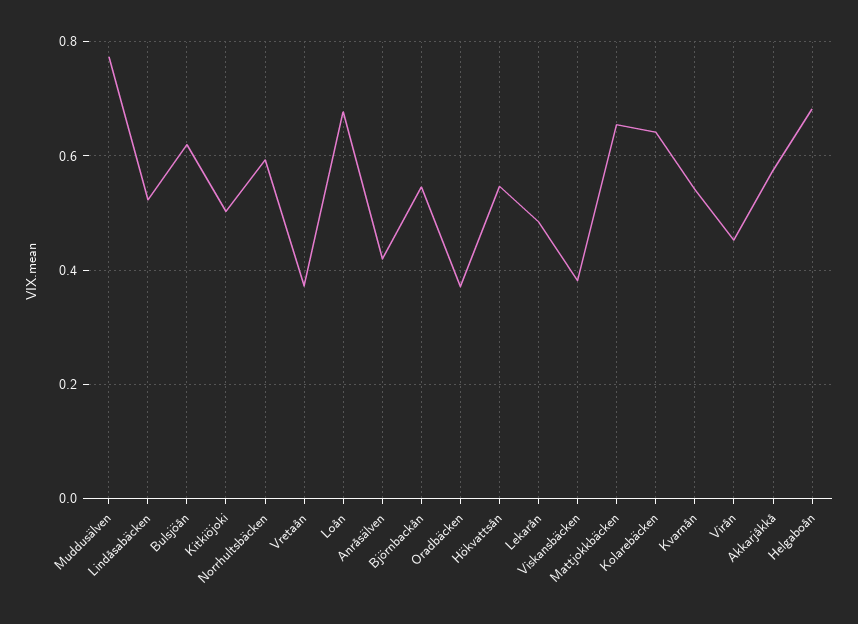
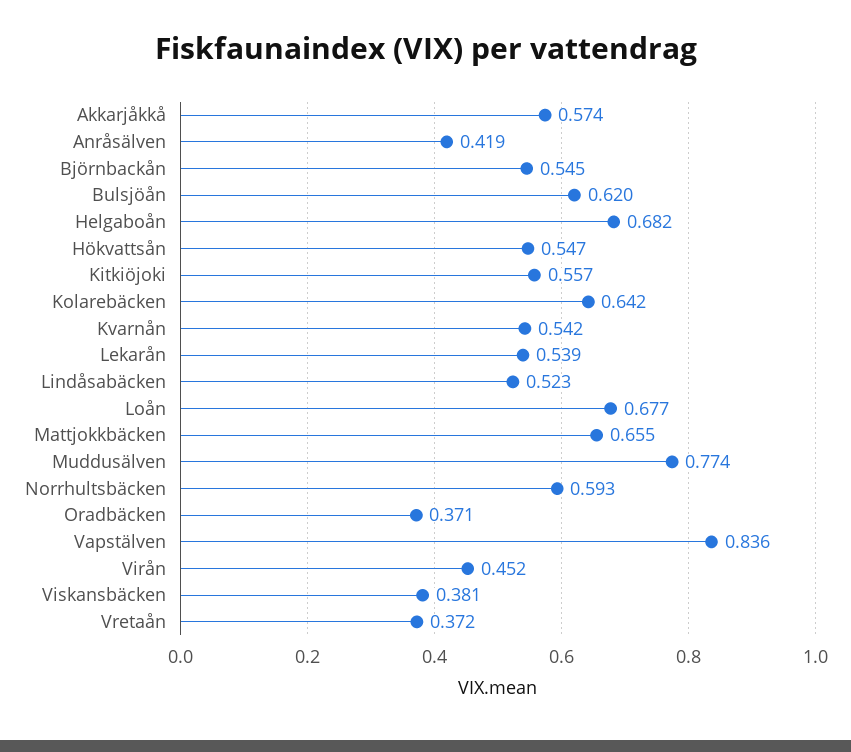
Kitkiöjoki: 0.5 -> 0.557
Lekarån: 0.48 -> 0.539
Vapstälven: none -> 0.836

